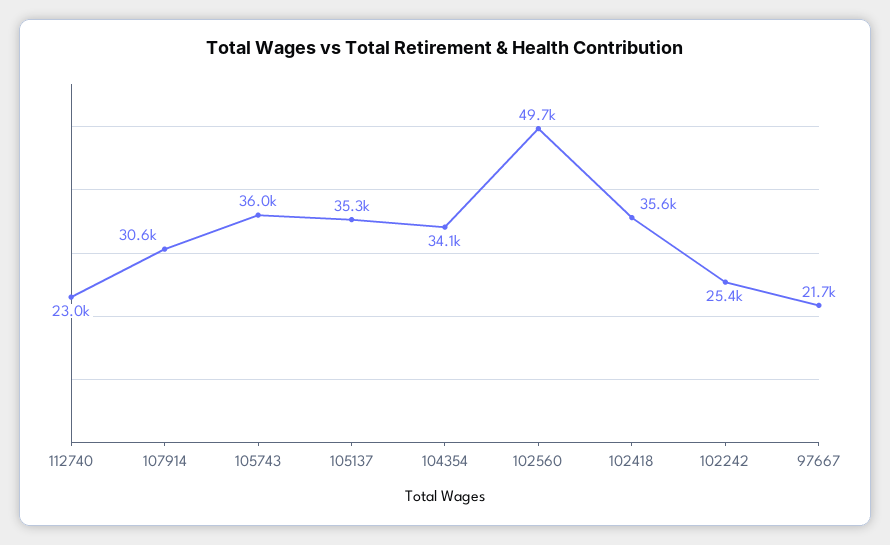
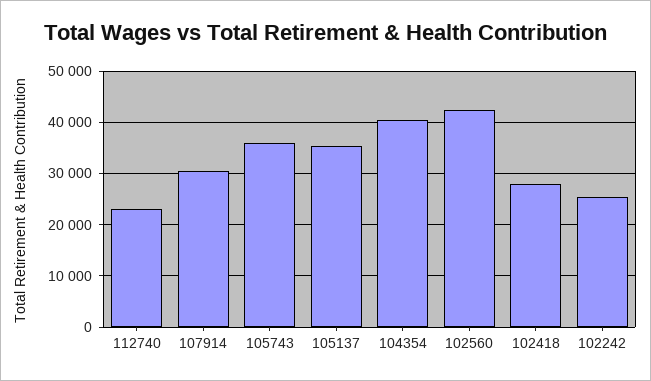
104354: 34100 -> 40000
102560: 49700 -> 42000
102418: 35600 -> 28000
97667: 21700 -> none

